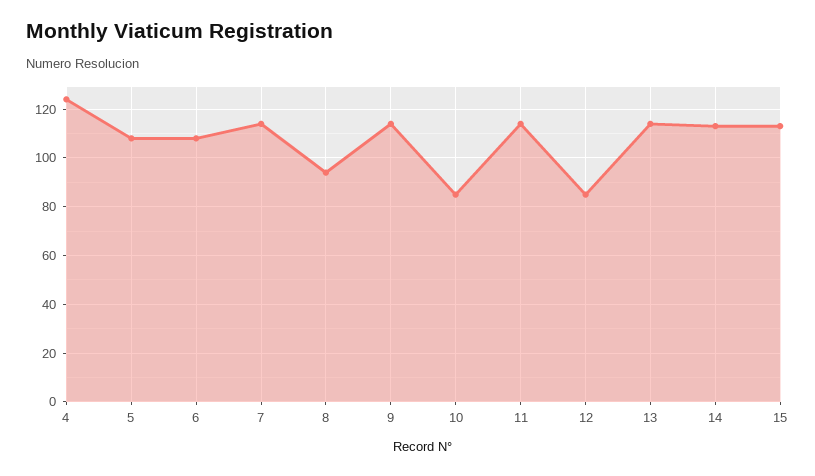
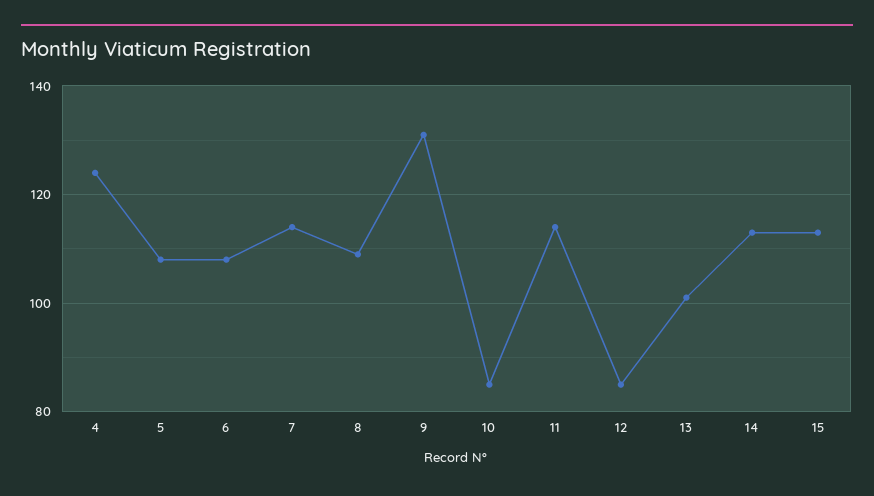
8: 95 -> 110
9: 115 -> 130
13: 115 -> 100

